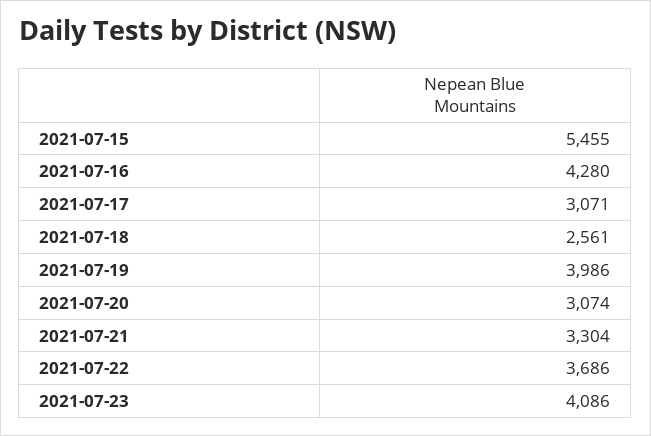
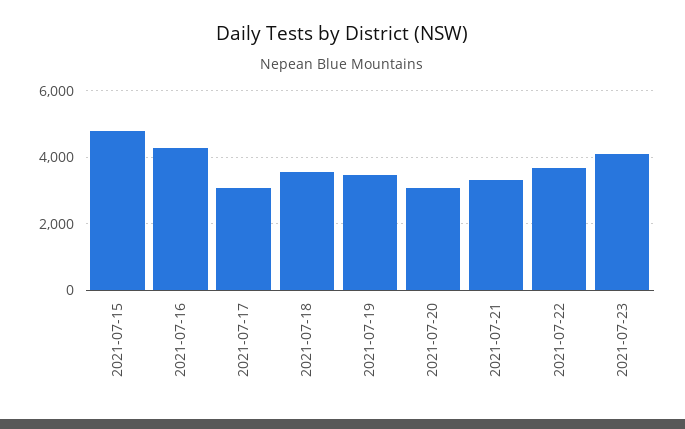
2021-07-15: 5455 -> 4800
2021-07-18: 2561 -> 3600
2021-07-19: 3986 -> 3400

